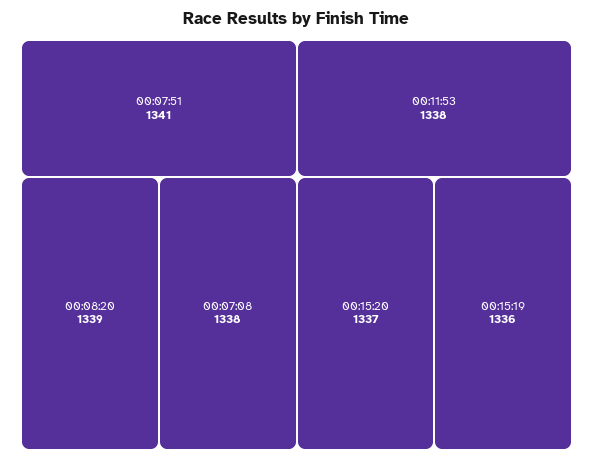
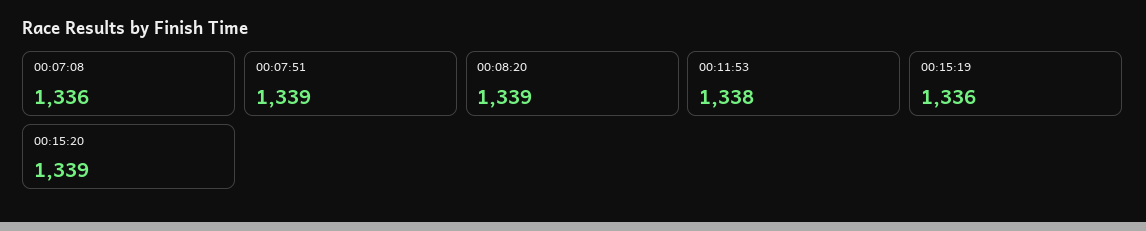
00:07:51: 1341 -> 1339
00:07:08: 1338 -> 1336
00:15:20: 1337 -> 1339

